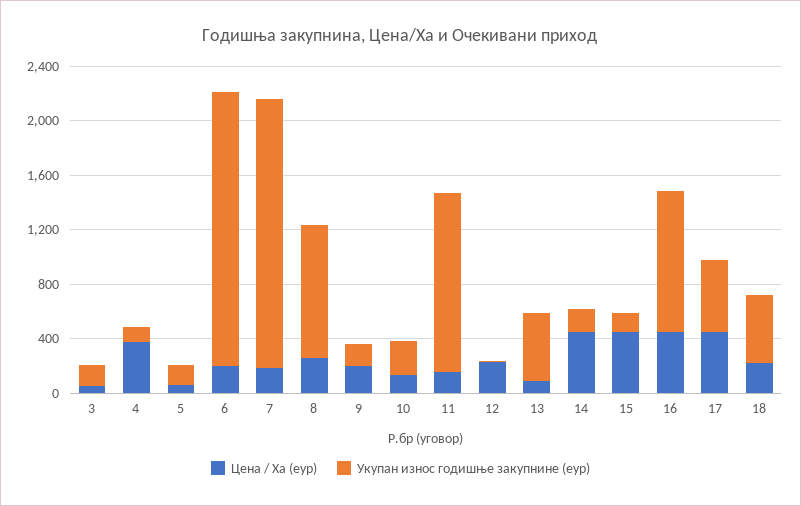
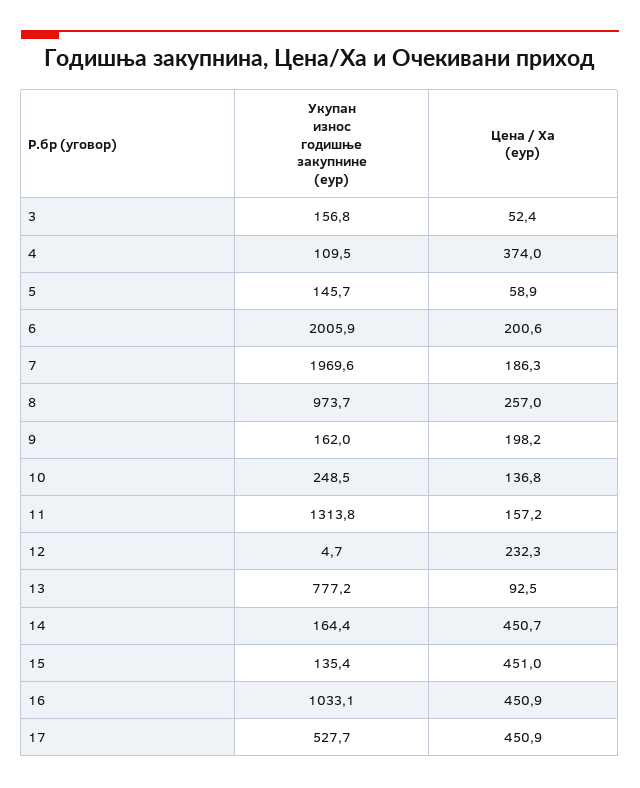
Укупан износ годишње закупнине (еур), 13: 500 -> 777.2
Цена / Ха (еур), 18: 200 -> none
Укупан износ годишње закупнине (еур), 18: 500 -> none

